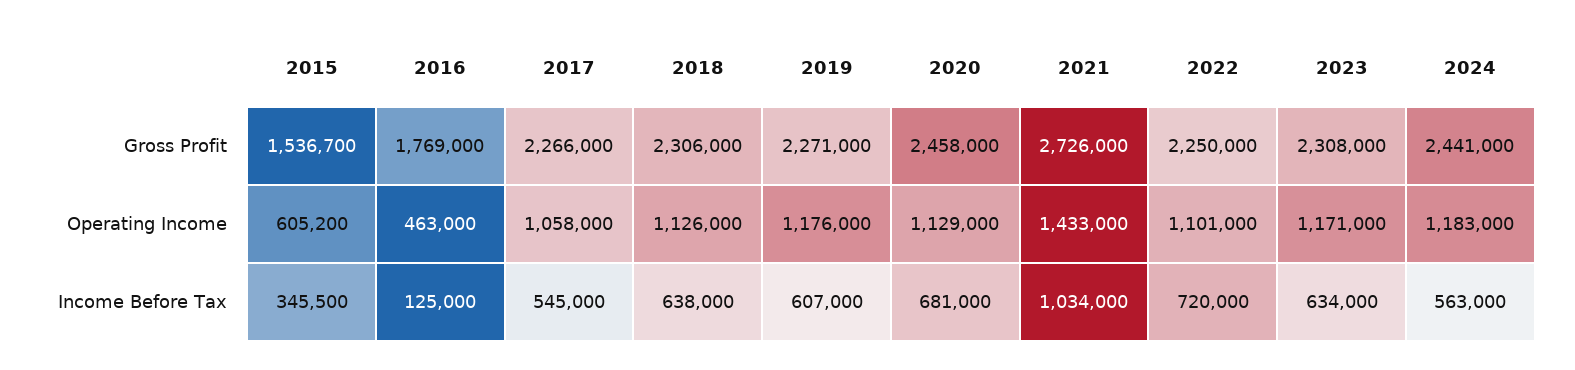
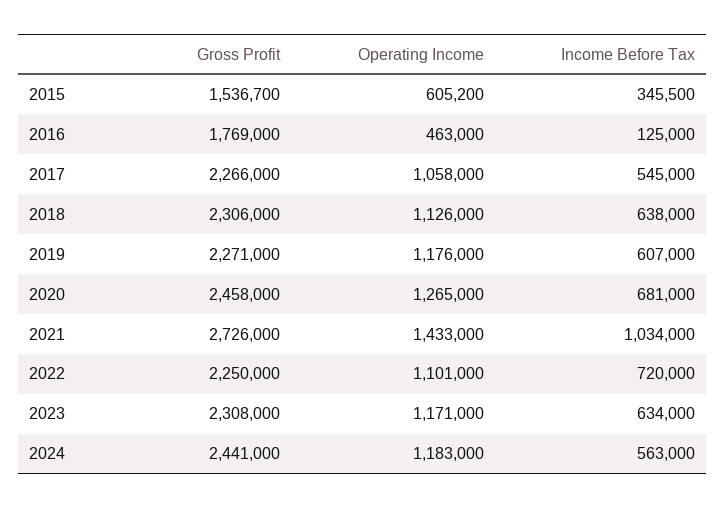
2020, Operating Income: 1129000 -> 1265000

